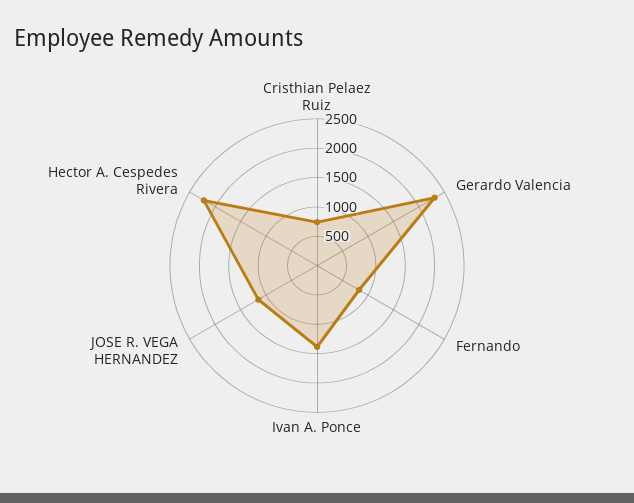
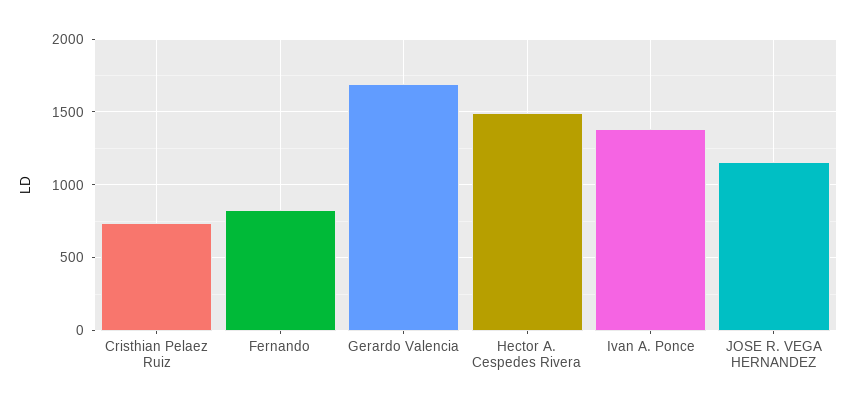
Gerardo Valencia: 2250 -> 1700
Hector A. Cespedes Rivera: 2250 -> 1500

